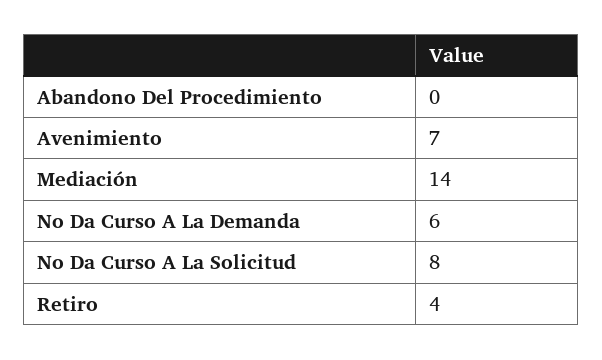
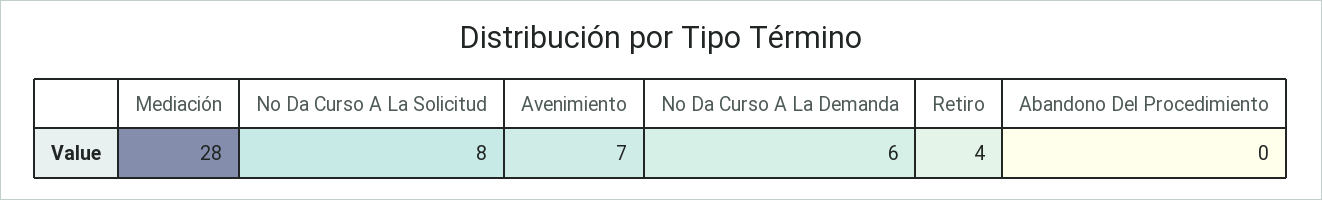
Mediación: 14 -> 28

